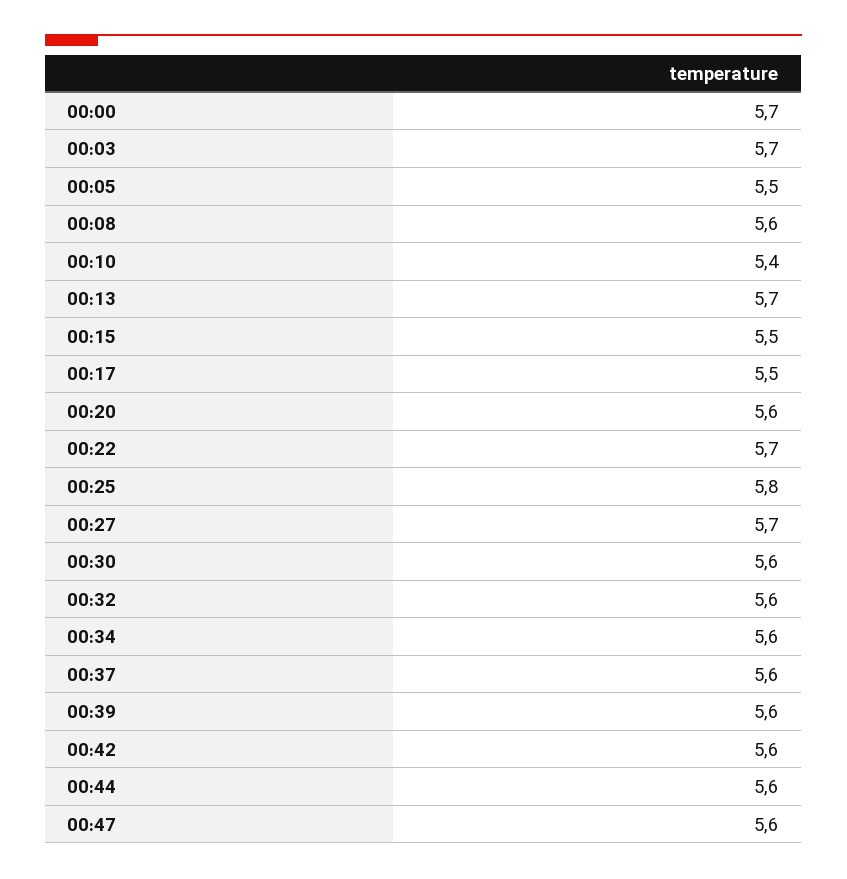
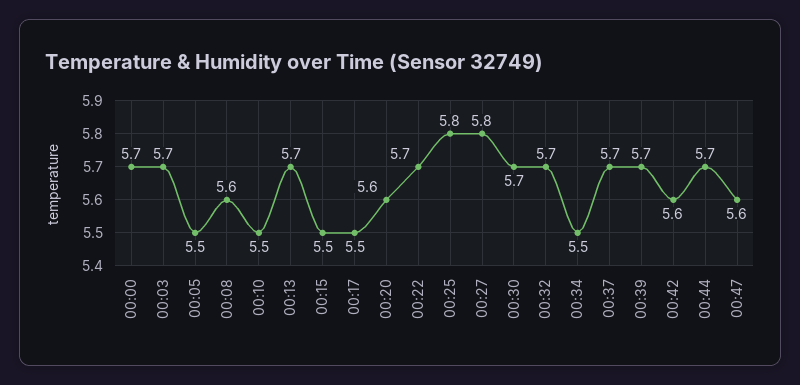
00:10: 5.4 -> 5.5
00:27: 5.7 -> 5.8
00:30: 5.6 -> 5.7
00:32: 5.6 -> 5.7
00:34: 5.6 -> 5.5
00:37: 5.6 -> 5.7
00:39: 5.6 -> 5.7
00:44: 5.6 -> 5.7

